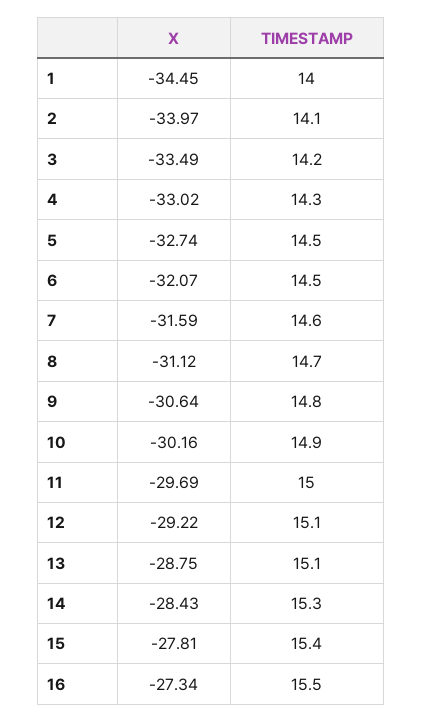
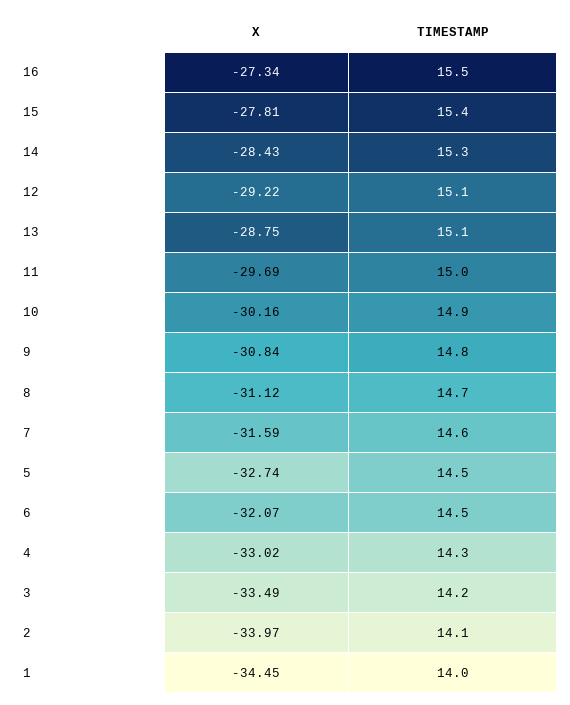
X, 9: -30.64 -> -30.84

